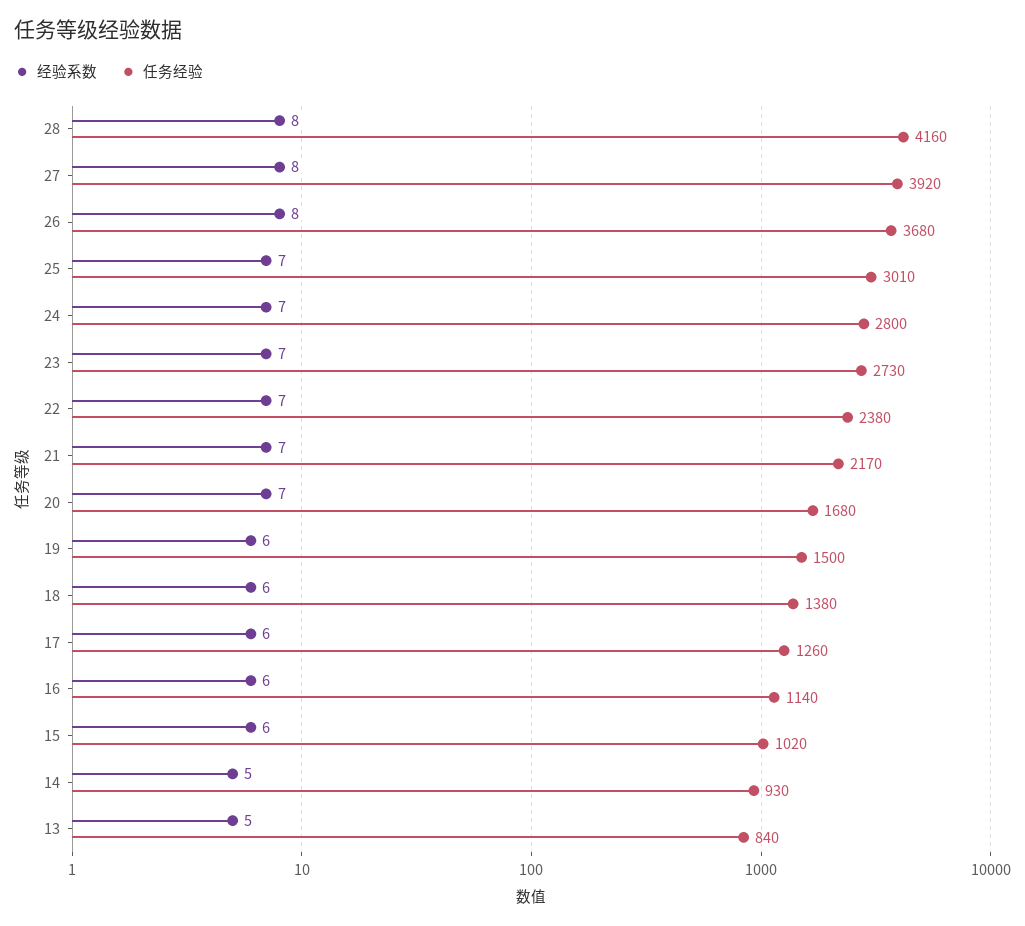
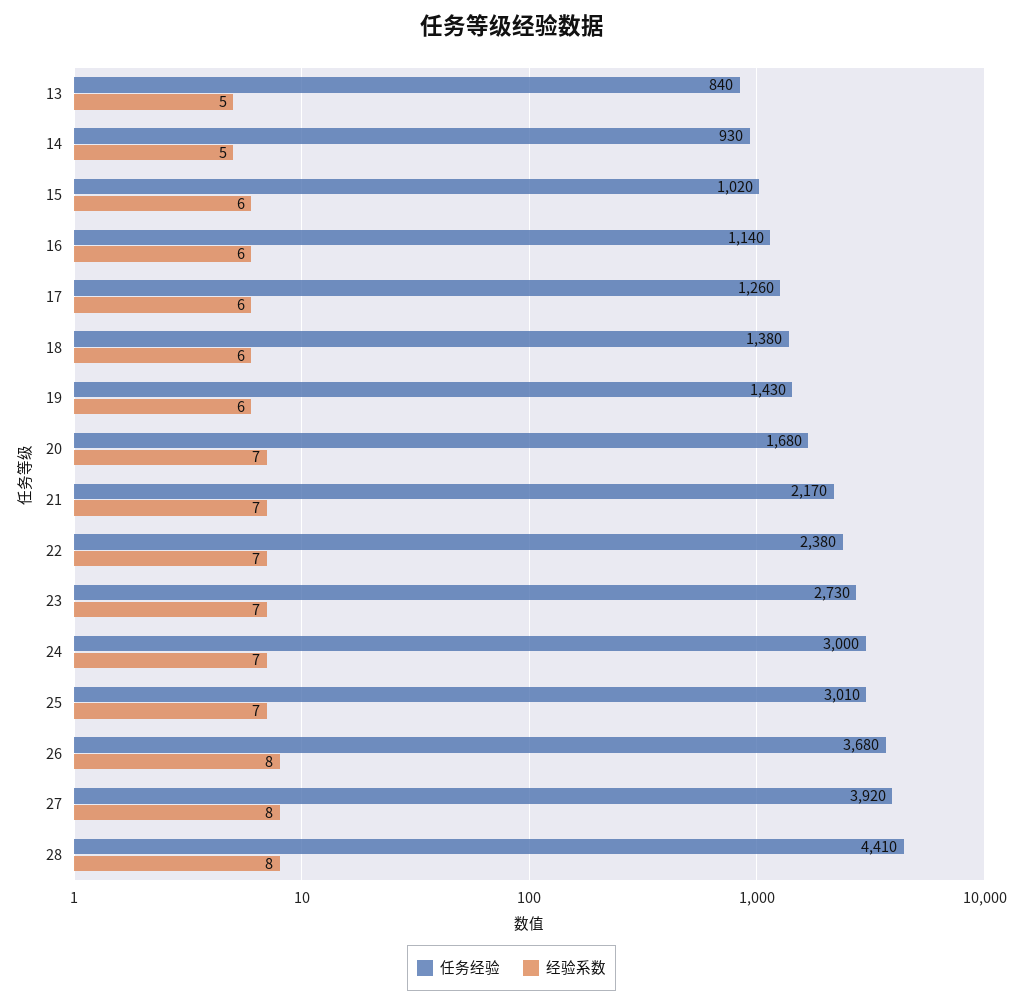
任务经验, 28: 4160 -> 4410
任务经验, 24: 2800 -> 3000
任务经验, 19: 1500 -> 1430

